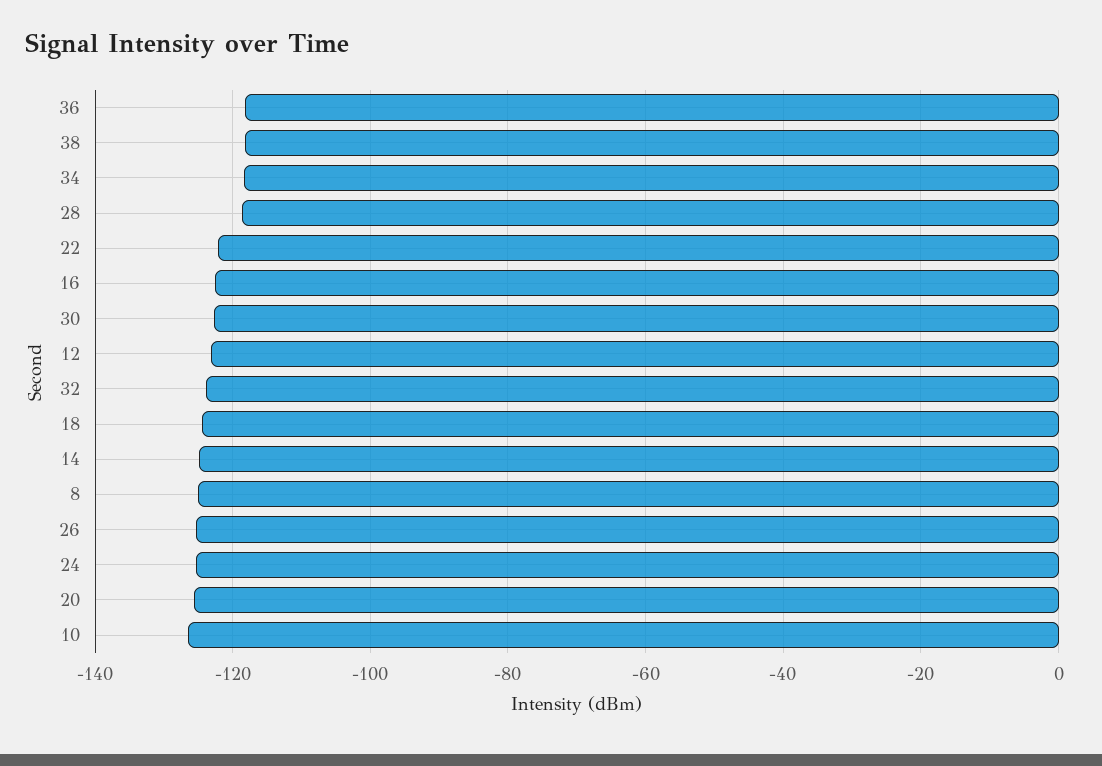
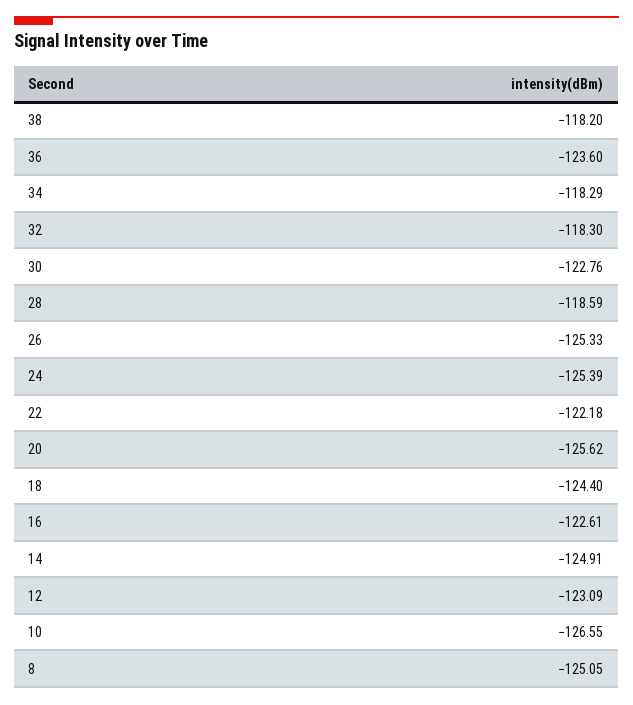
36: -118 -> -123.6
32: -124 -> -118.3

